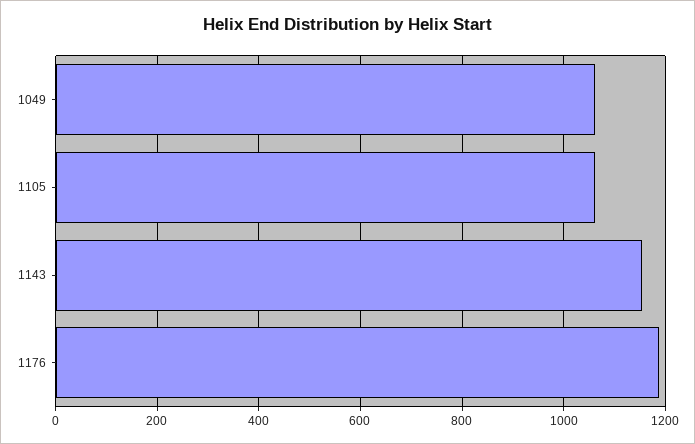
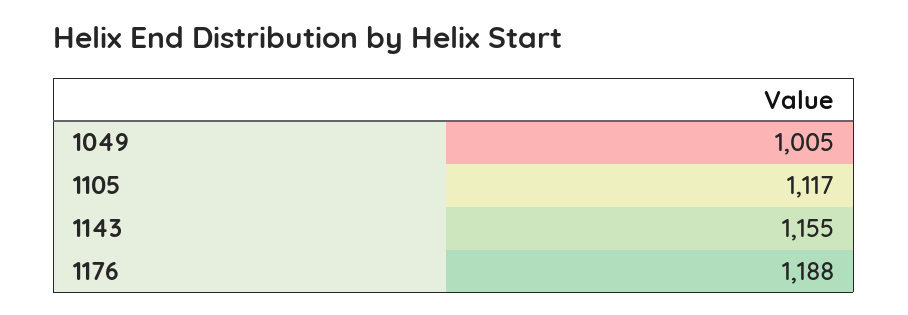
1049: 1060 -> 1005
1105: 1060 -> 1117

